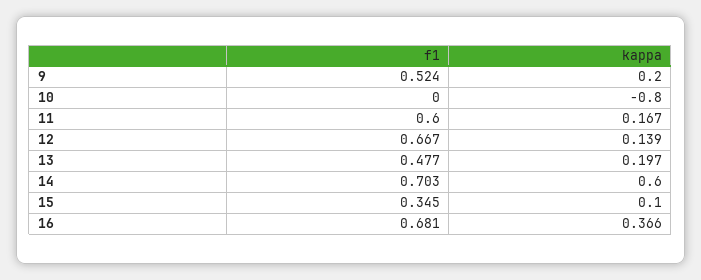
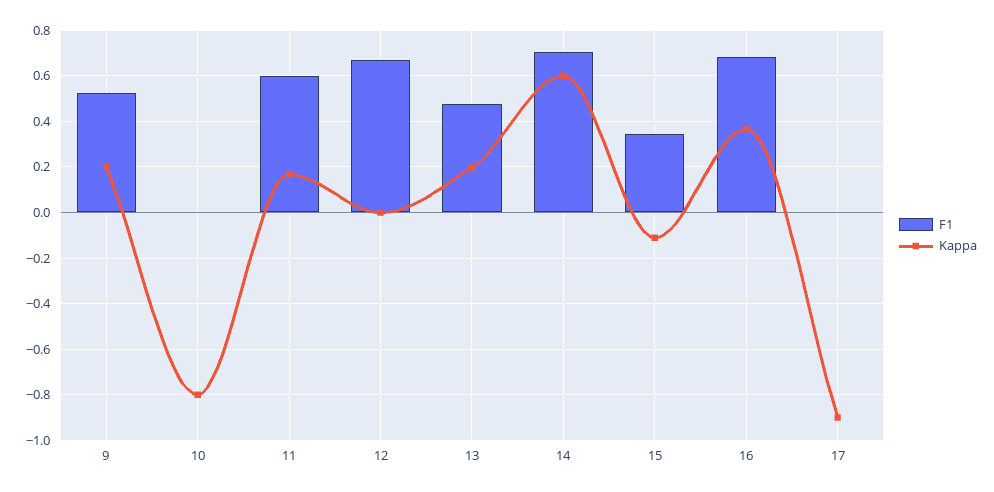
kappa, 12: 0.139 -> 0
kappa, 15: 0.1 -> -0.1
f1, 17: none -> 0
kappa, 17: none -> -0.9

